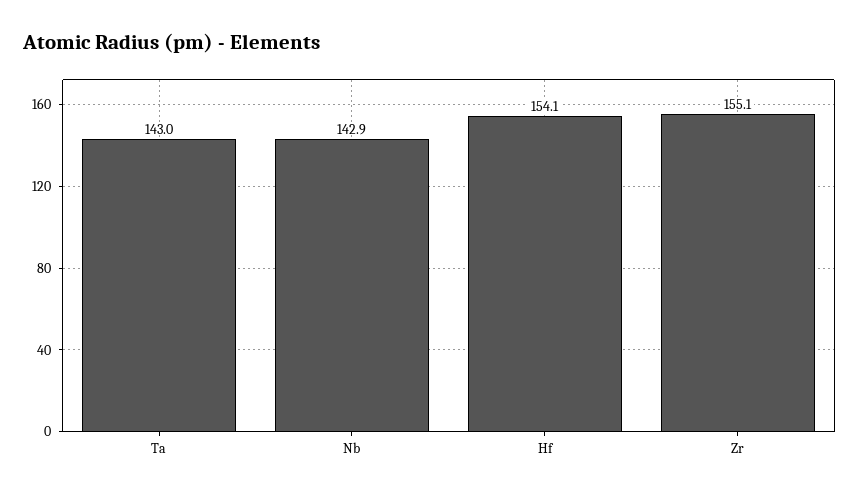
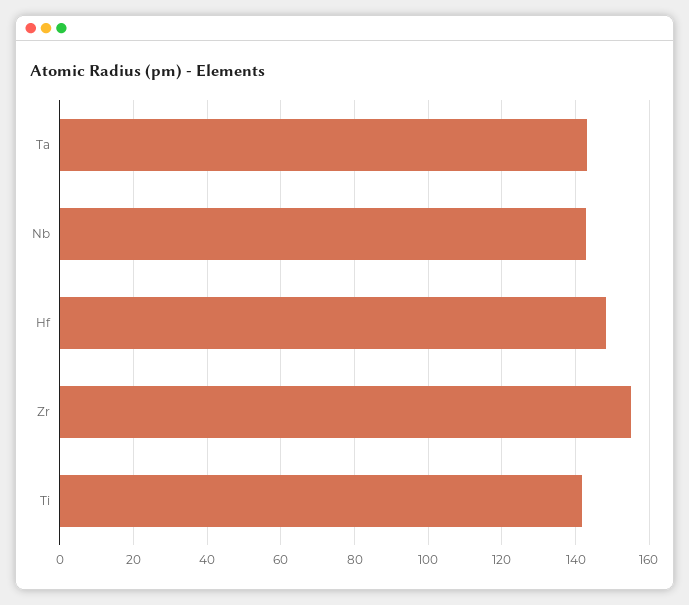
Hf: 154.1 -> 148
Ti: none -> 142

